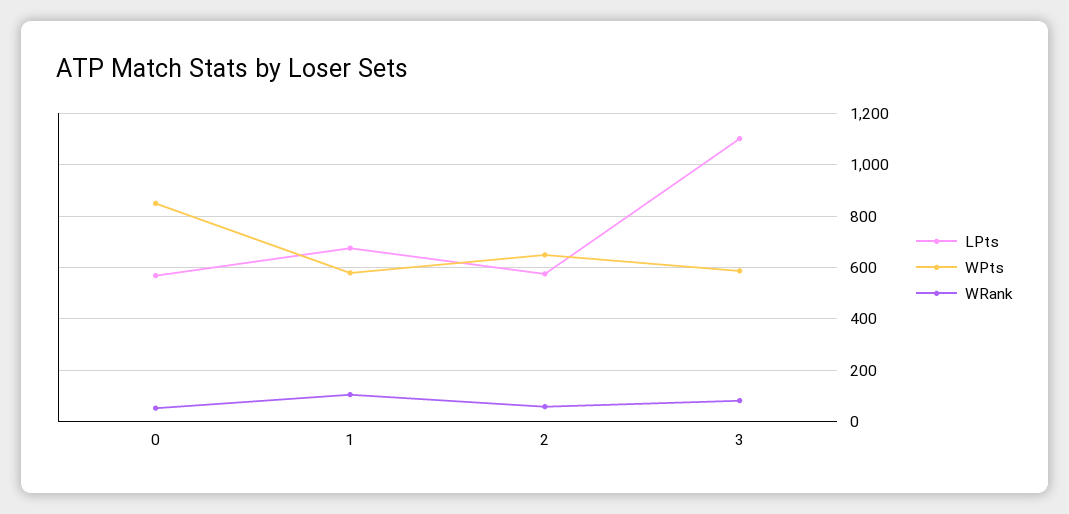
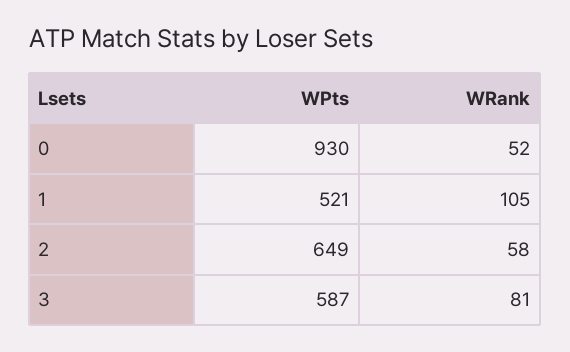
LPts, 0: 575 -> none
WPts, 0: 850 -> 930
LPts, 1: 675 -> none
WPts, 1: 575 -> 521
LPts, 2: 575 -> none
LPts, 3: 1100 -> none

